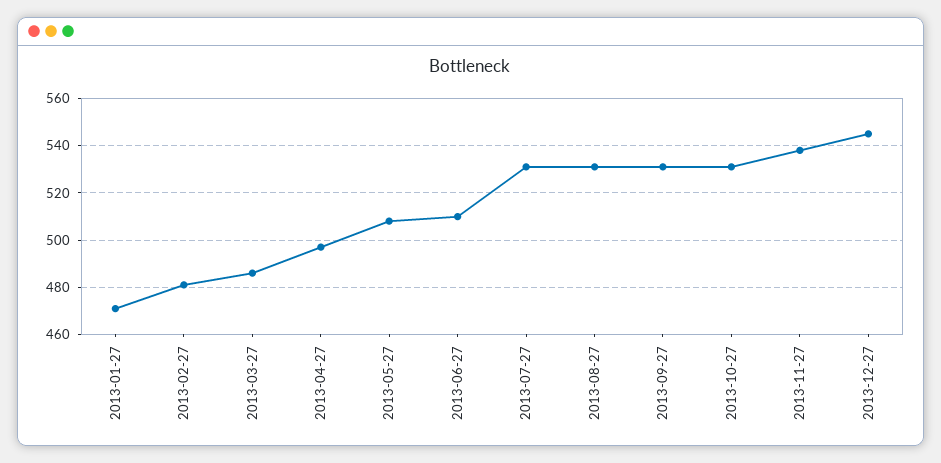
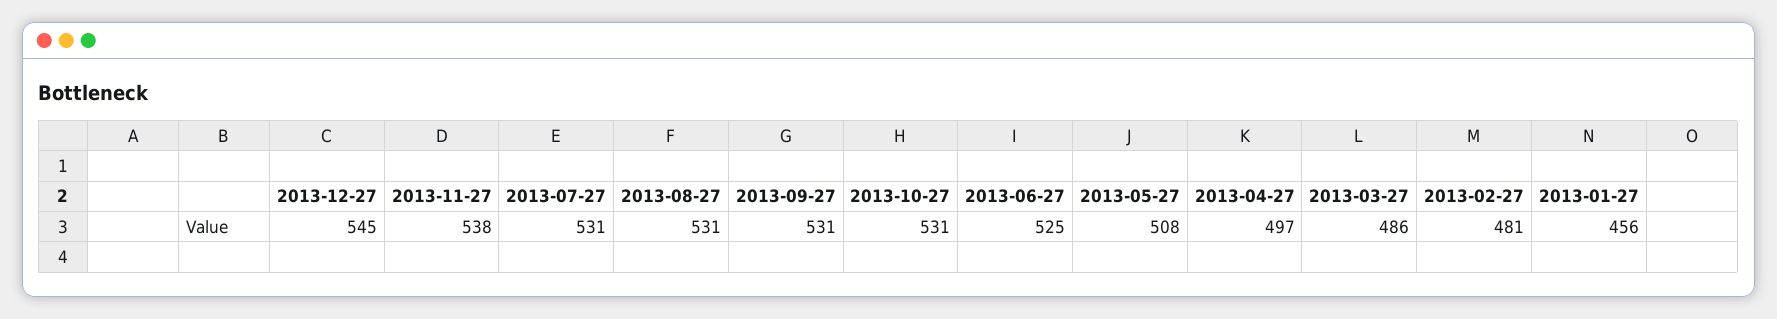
2013-01-27: 470 -> 456
2013-06-27: 510 -> 525

